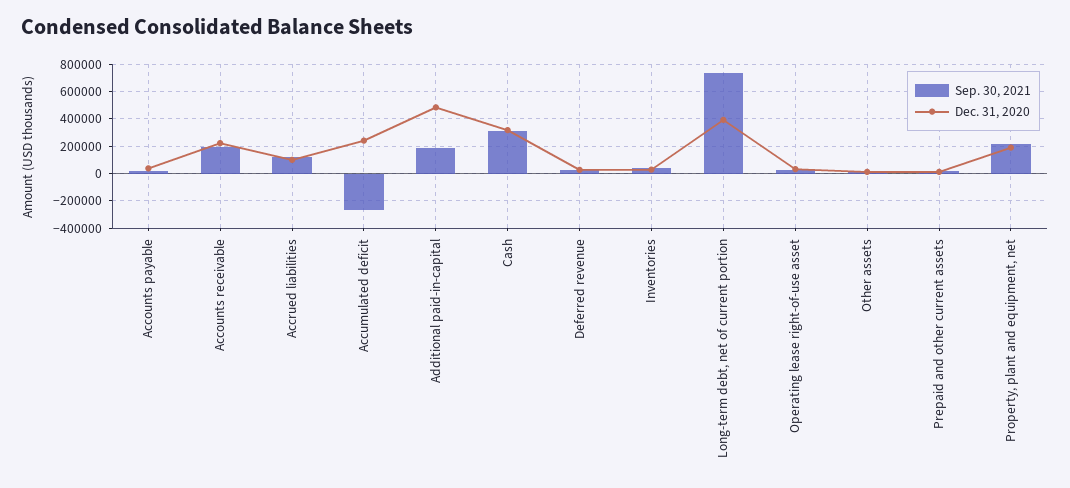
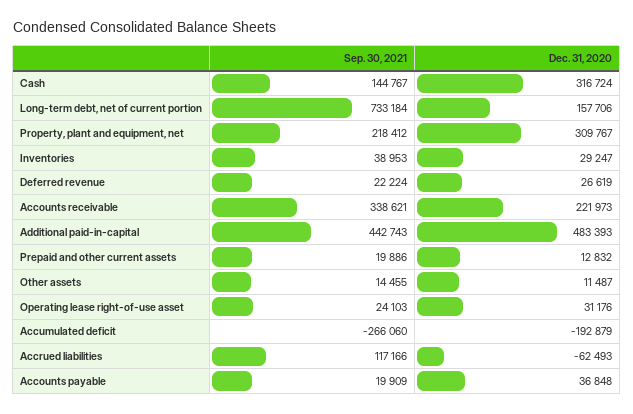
Sep. 30, 2021, Accounts receivable: 200000 -> 338621
Dec. 31, 2020, Accrued liabilities: 100000 -> -62493
Dec. 31, 2020, Accumulated deficit: 250000 -> -192879
Sep. 30, 2021, Additional paid-in-capital: 200000 -> 442743
Sep. 30, 2021, Cash: 300000 -> 144767
Dec. 31, 2020, Long-term debt, net of current portion: 400000 -> 157706
Dec. 31, 2020, Property, plant and equipment, net: 200000 -> 309767

